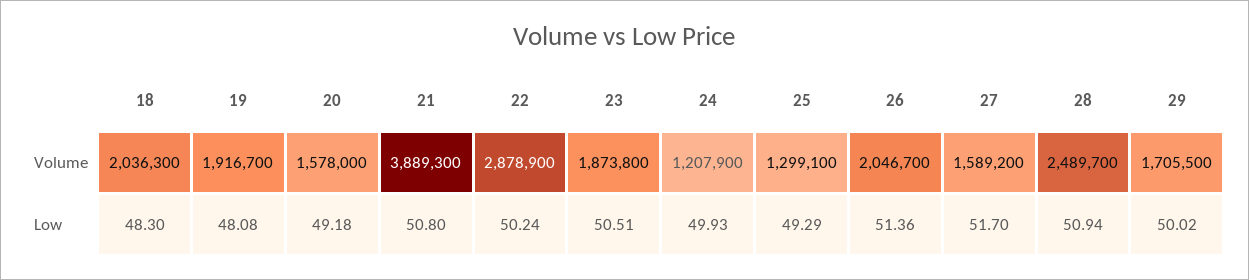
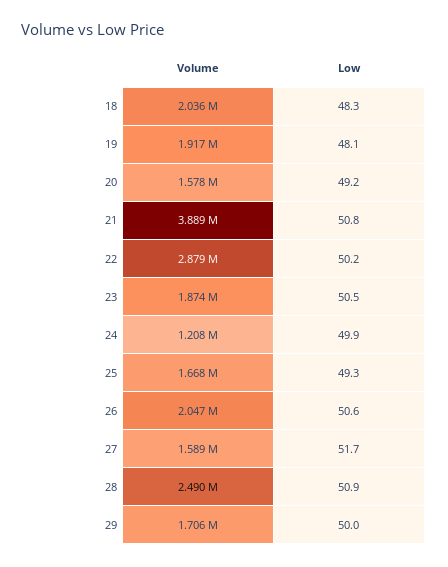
25, Volume: 1299100 -> 1668000
26, Low: 51.36 -> 50.6

